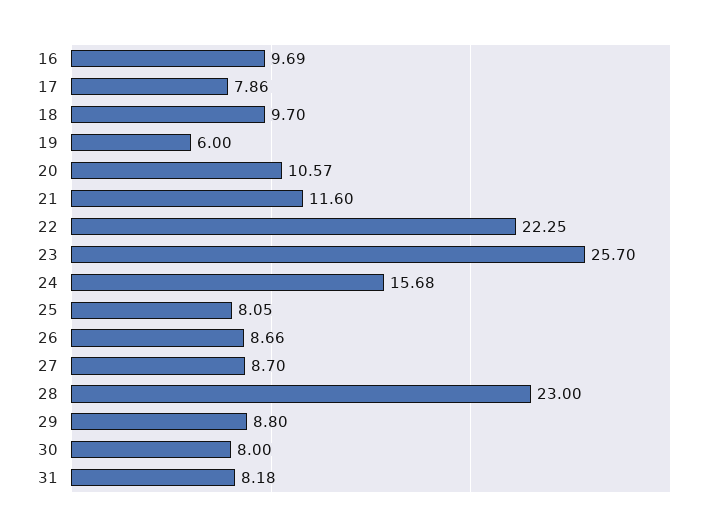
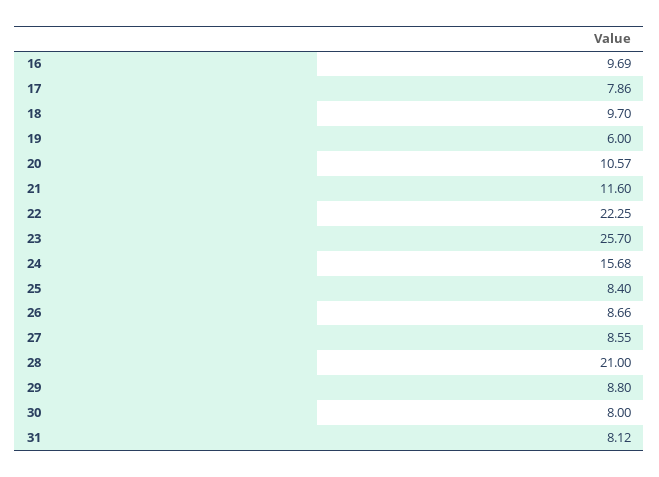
25: 8.05 -> 8.4
27: 8.7 -> 8.55
28: 23 -> 21
31: 8.18 -> 8.12

